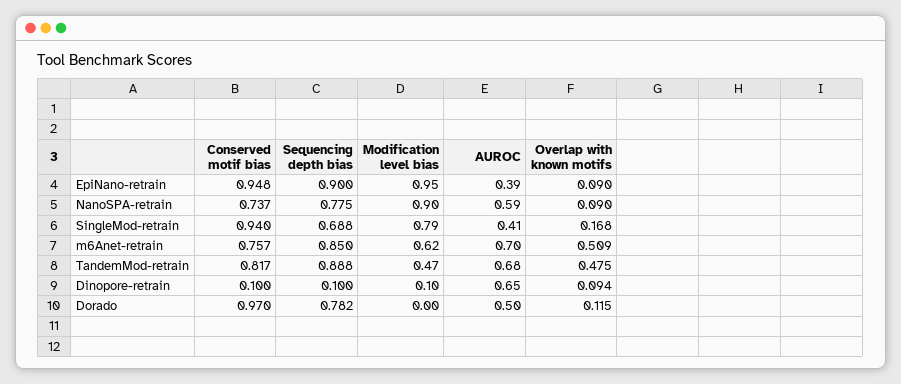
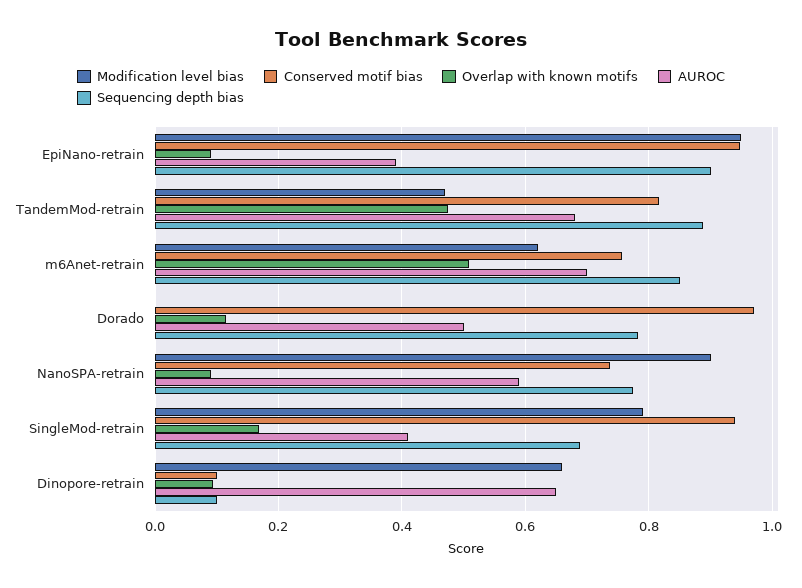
Modification level bias, Dinopore-retrain: 0.1 -> 0.66

